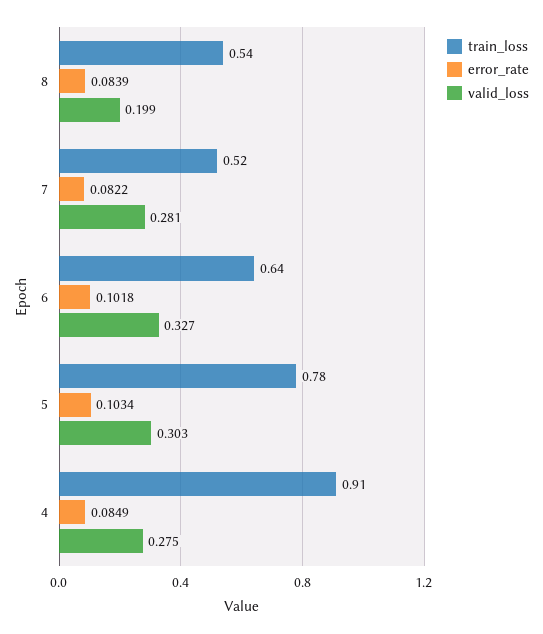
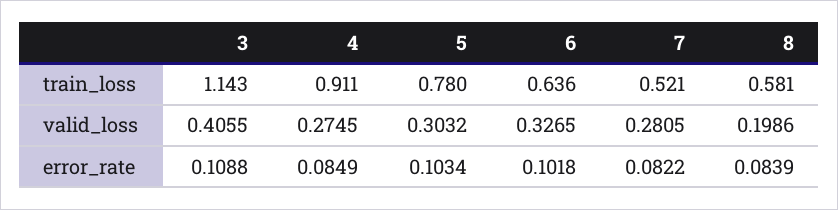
train_loss, 8: 0.54 -> 0.581
train_loss, 3: none -> 1.143
valid_loss, 3: none -> 0.4055
error_rate, 3: none -> 0.1088

